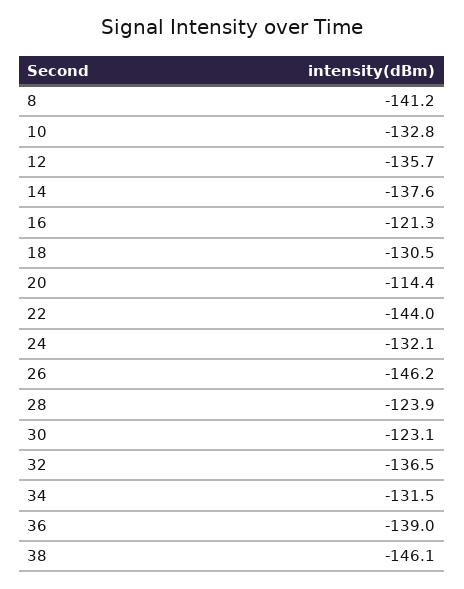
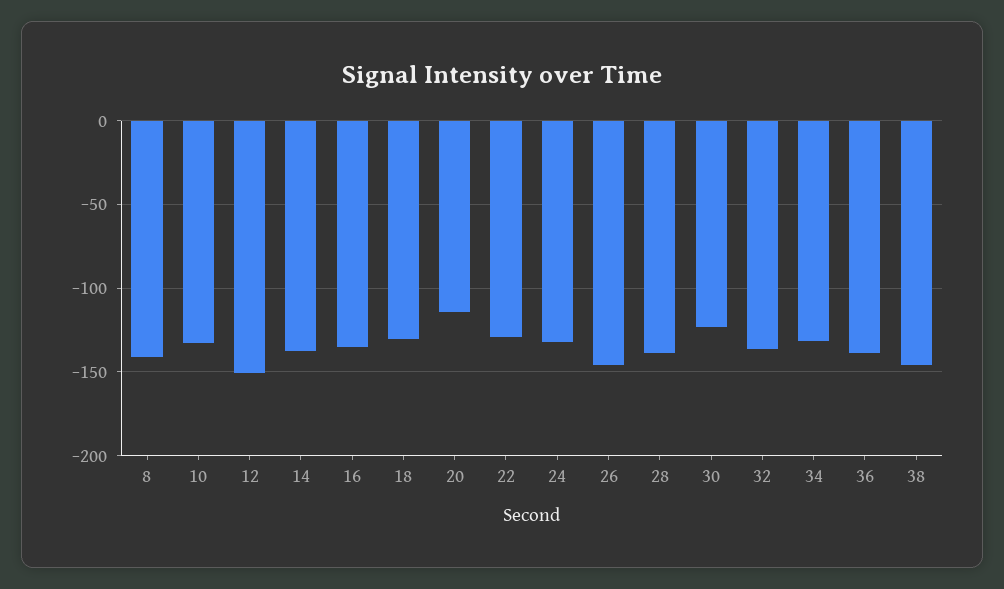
12: -135.7 -> -150
16: -121.3 -> -135
22: -144 -> -130
28: -123.9 -> -140

